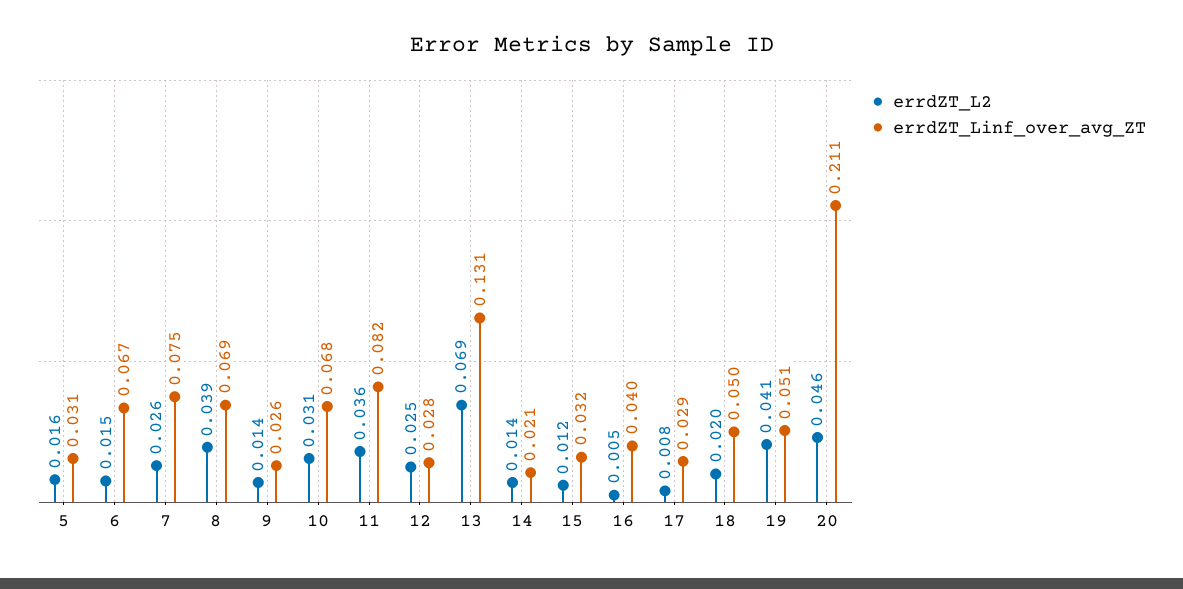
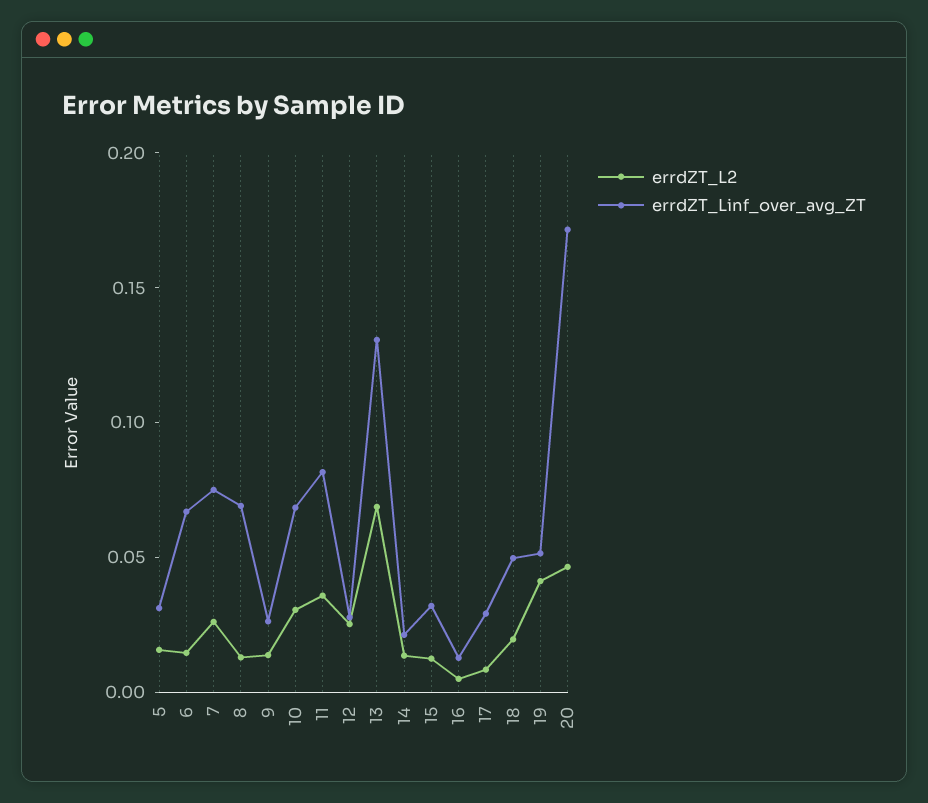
errdZT_L2, 8: 0.039 -> 0.01
errdZT_Linf_over_avg_ZT, 16: 0.04 -> 0.01
errdZT_Linf_over_avg_ZT, 20: 0.211 -> 0.17

